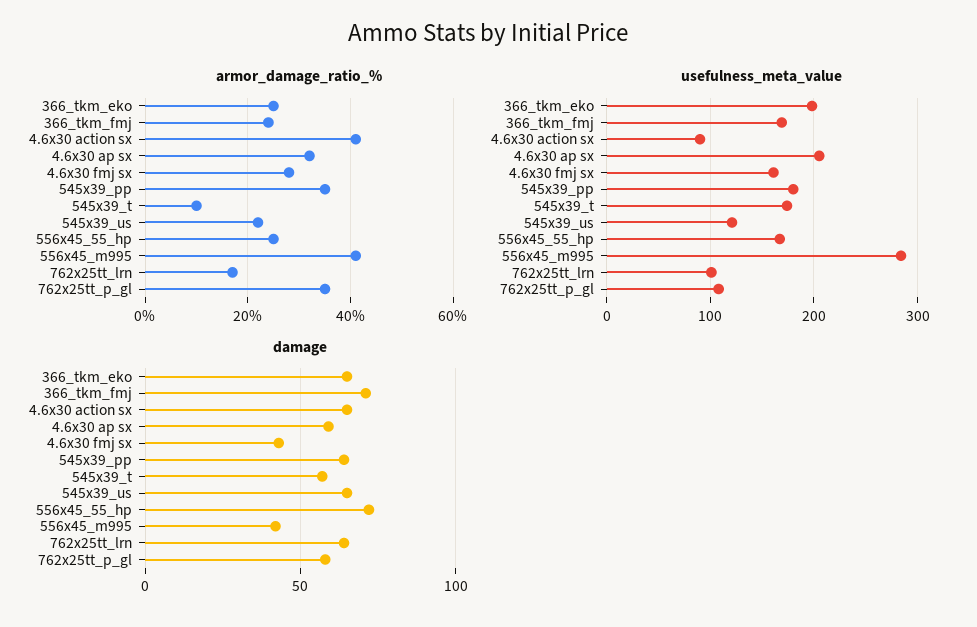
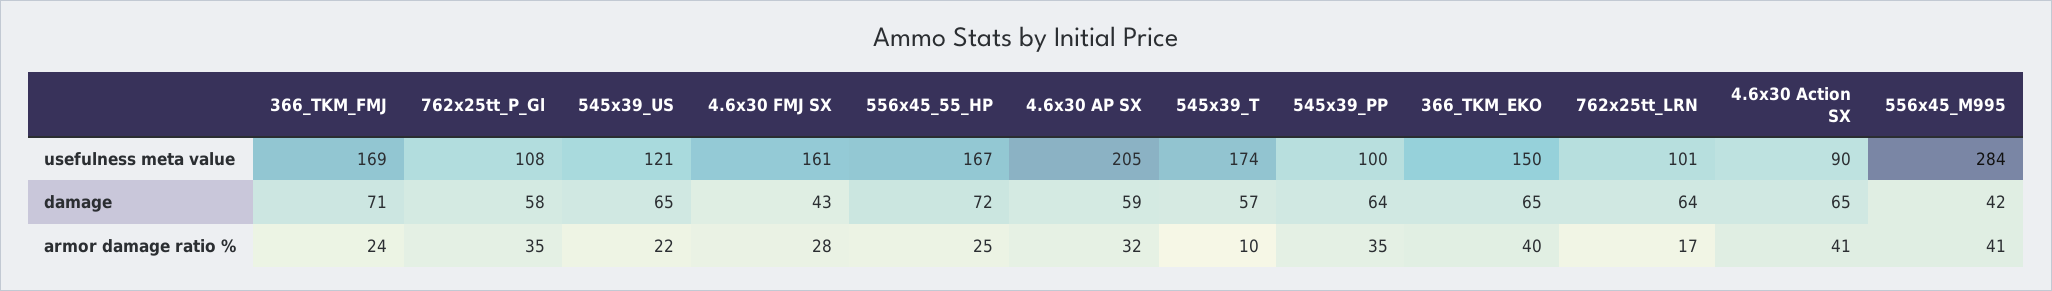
armor_damage_ratio_%, 366_tkm_eko: 25 -> 40
usefulness_meta_value, 366_tkm_eko: 200 -> 150
usefulness_meta_value, 545x39_pp: 180 -> 100

